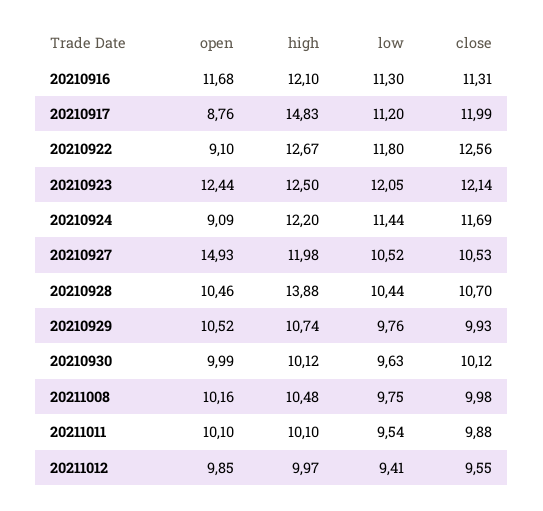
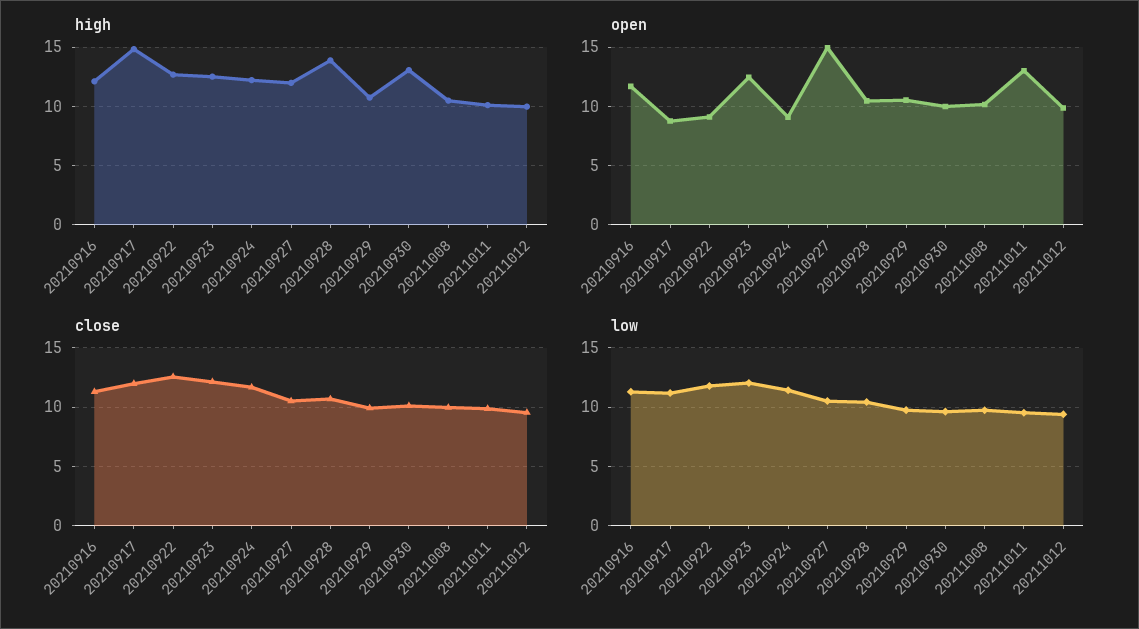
high, 20210930: 10.12 -> 13
open, 20211011: 10.1 -> 13

